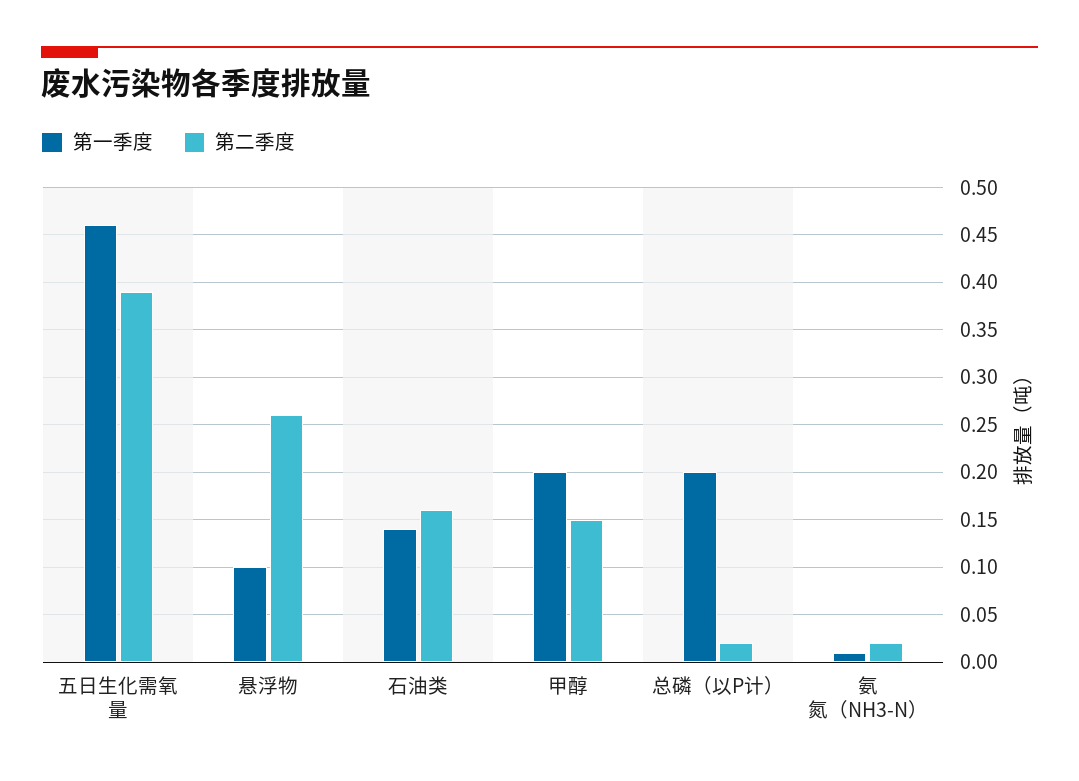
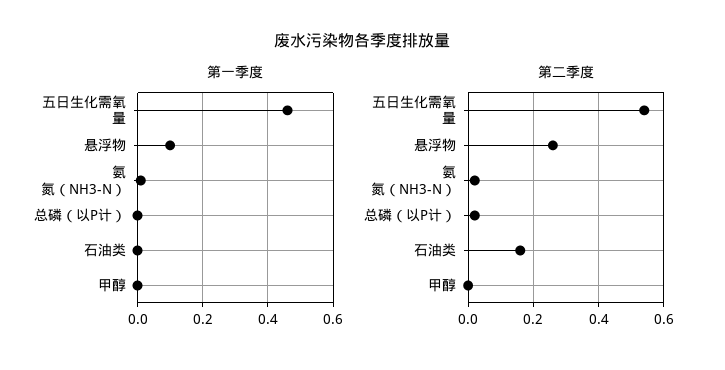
第二季度, 五日生化需氧量: 0.39 -> 0.55
第一季度, 石油类: 0.14 -> 0
第一季度, 甲醇: 0.2 -> 0
第二季度, 甲醇: 0.15 -> 0
第一季度, 总磷（以P计）: 0.2 -> 0

